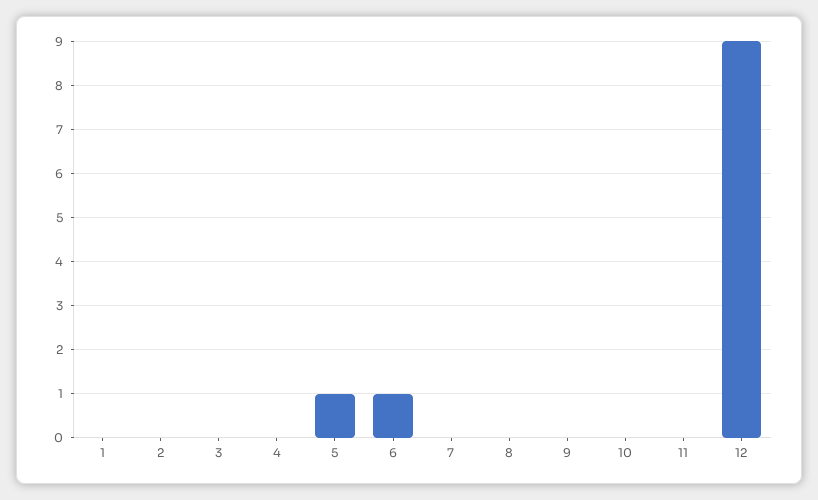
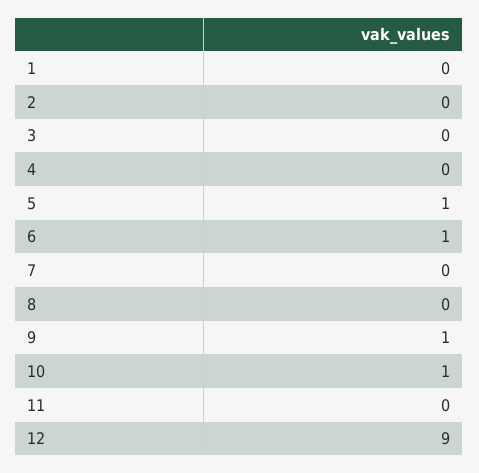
9: 0 -> 1
10: 0 -> 1

